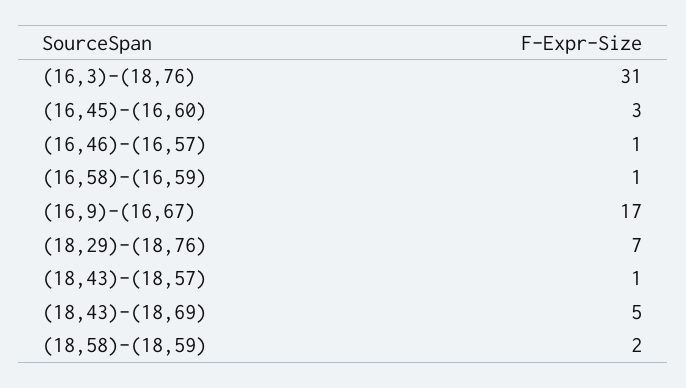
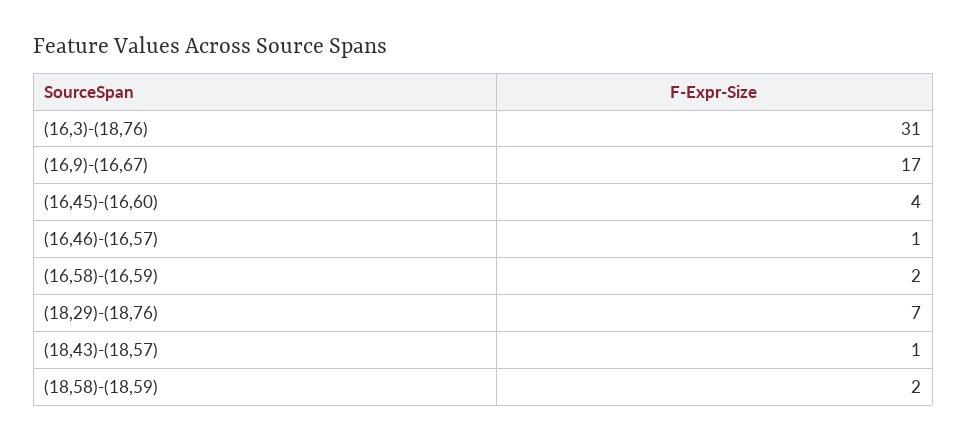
(16,45)-(16,60): 3 -> 4
(16,58)-(16,59): 1 -> 2
(18,43)-(18,69): 5 -> none

